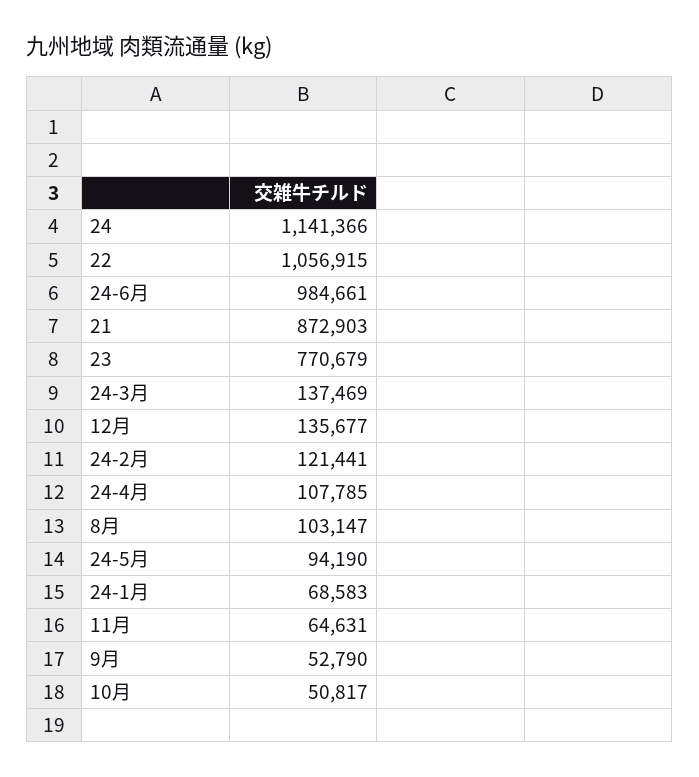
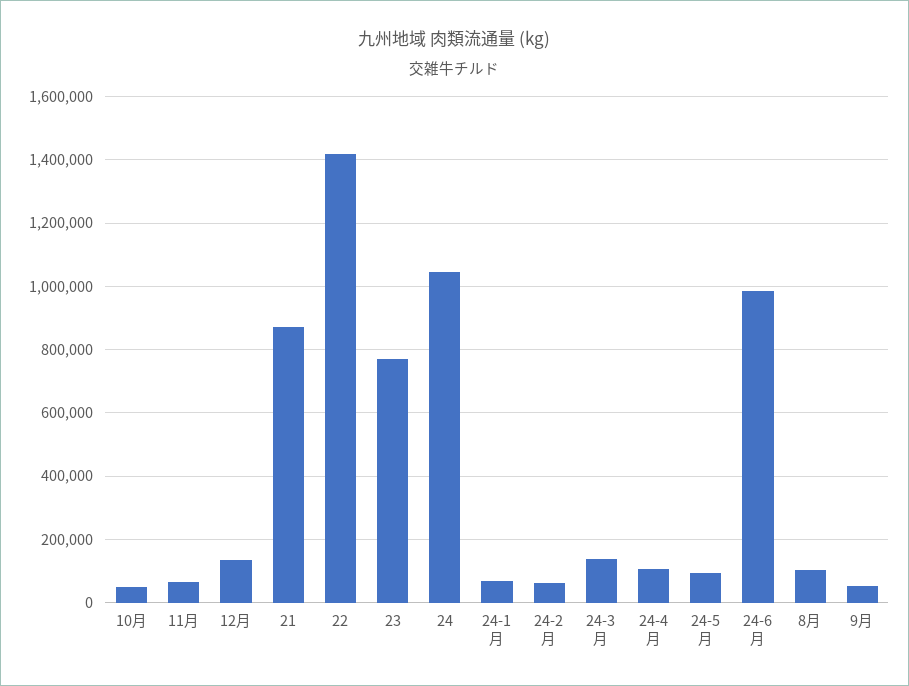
24: 1141366 -> 1040000
22: 1056915 -> 1420000
24-2月: 121441 -> 60000

